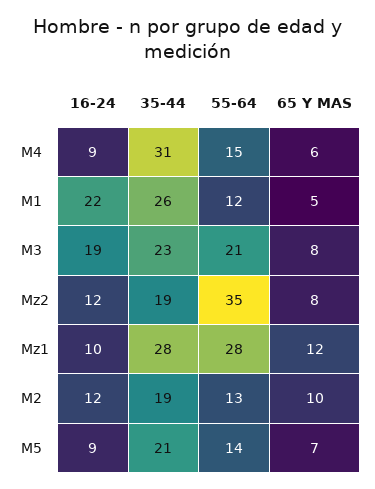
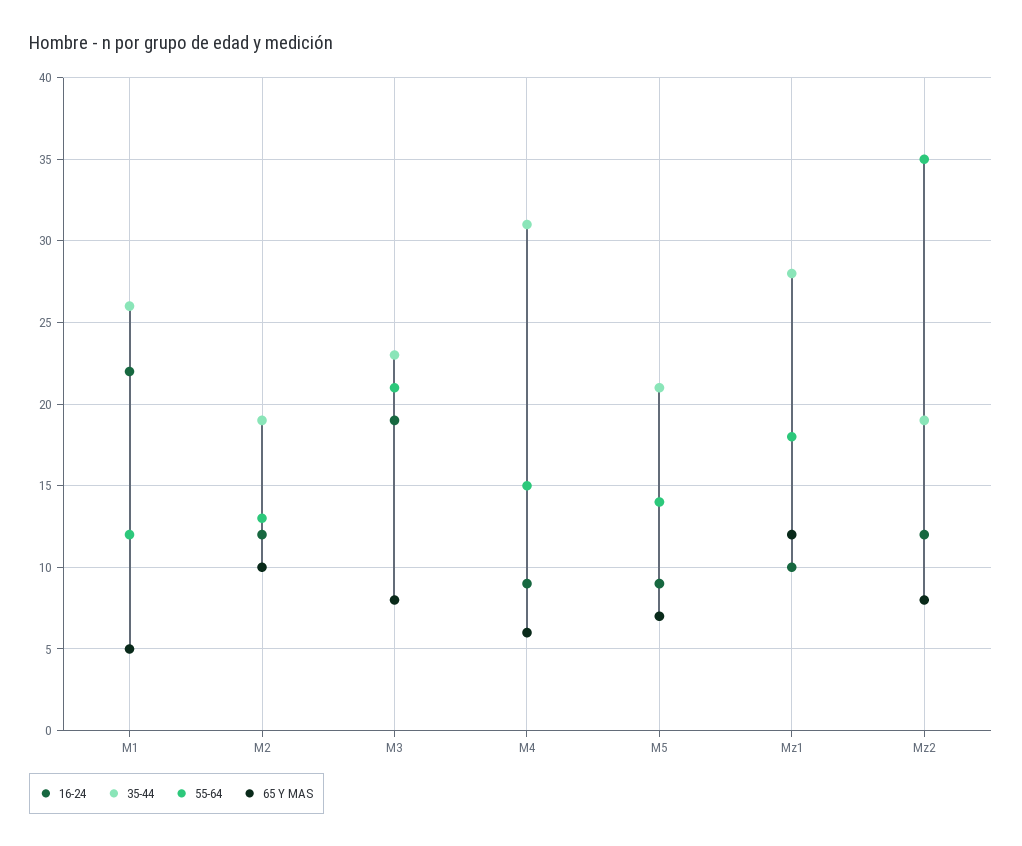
55-64, Mz1: 28 -> 18

